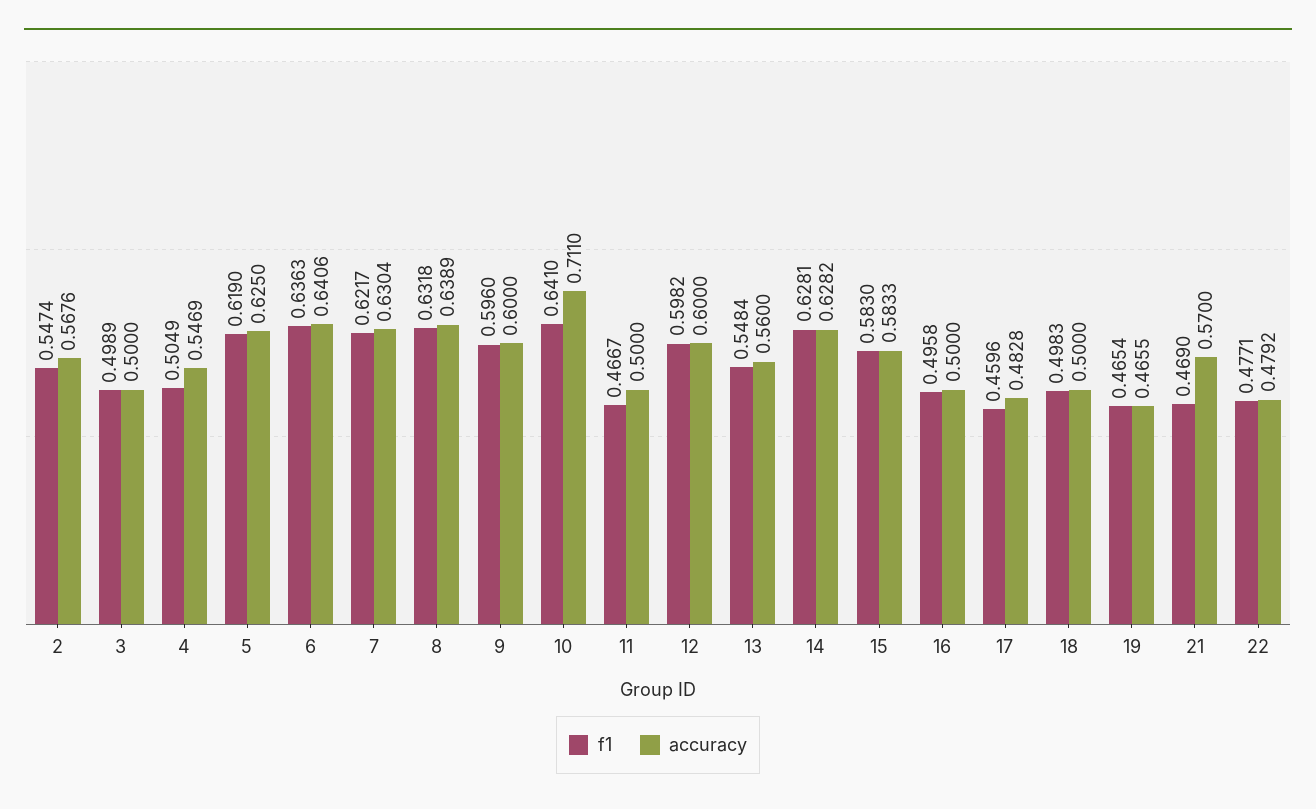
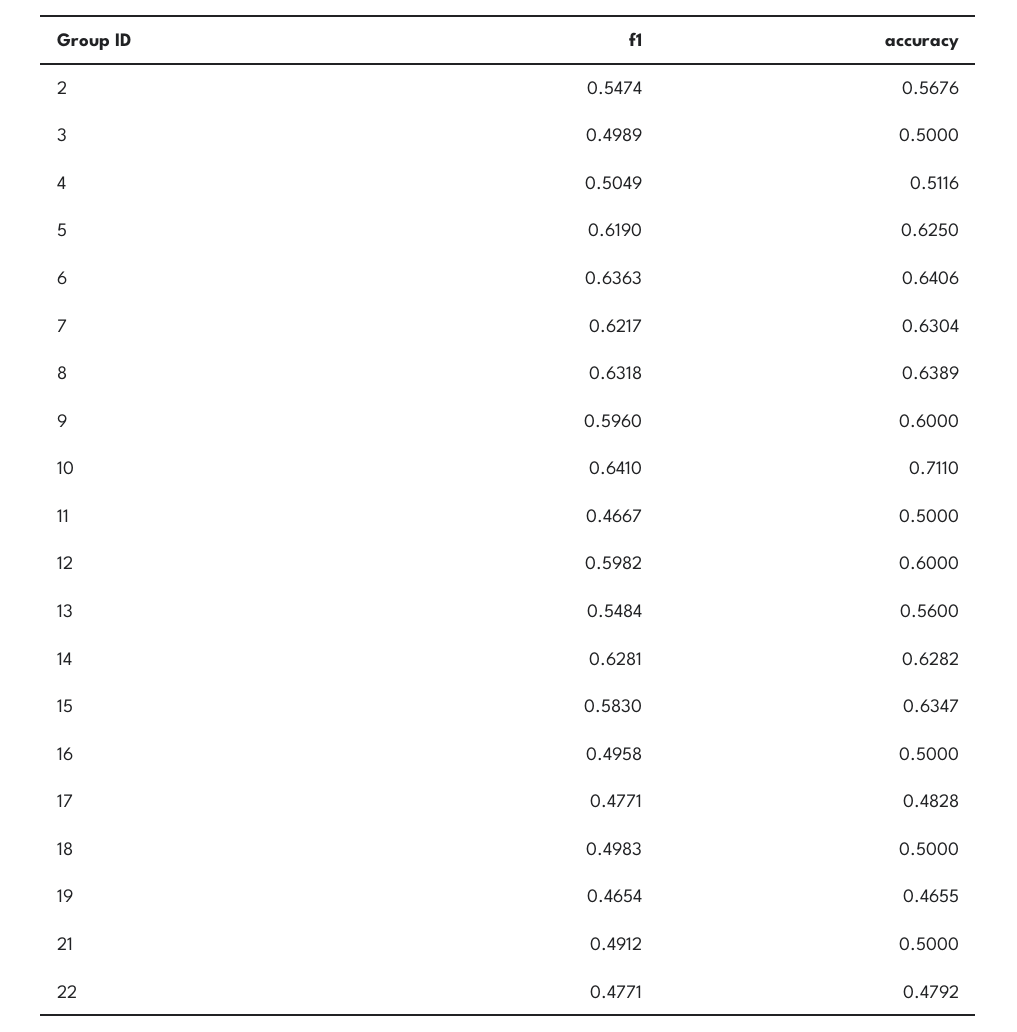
accuracy, 4: 0.5469 -> 0.5116
accuracy, 15: 0.5833 -> 0.6347
f1, 17: 0.4596 -> 0.4771
f1, 21: 0.469 -> 0.4912
accuracy, 21: 0.57 -> 0.5

